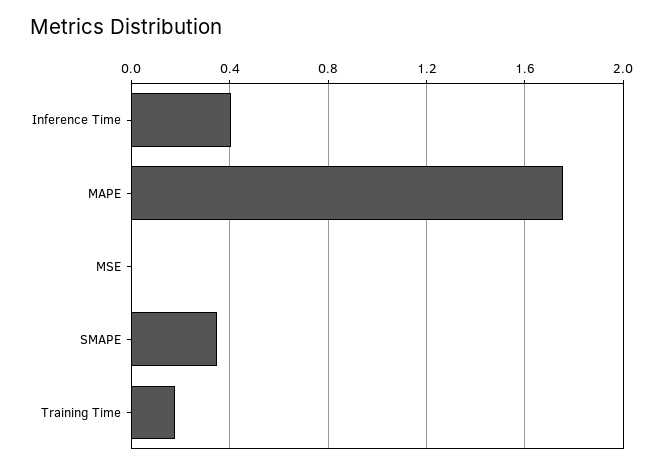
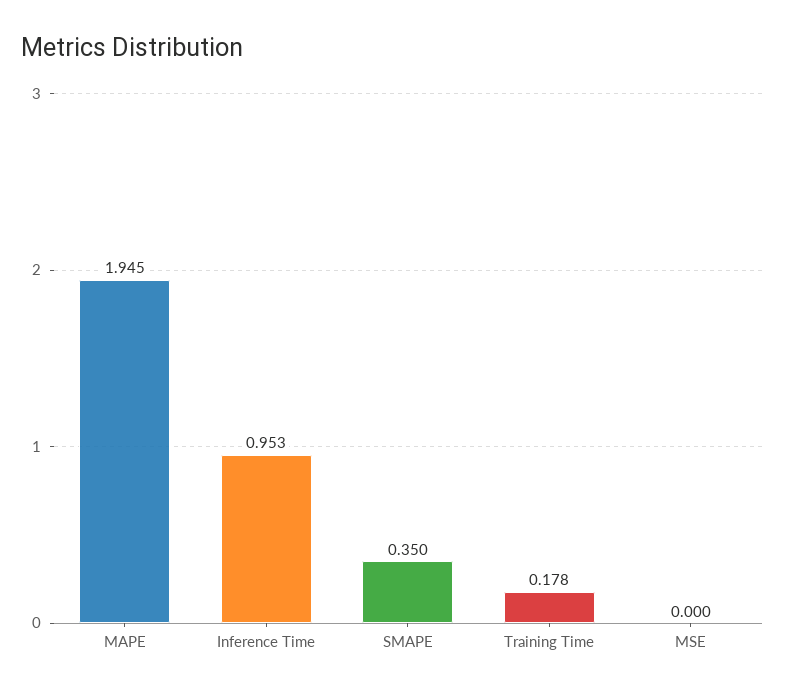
Inference Time: 0.4 -> 0.953
MAPE: 1.75 -> 1.945

